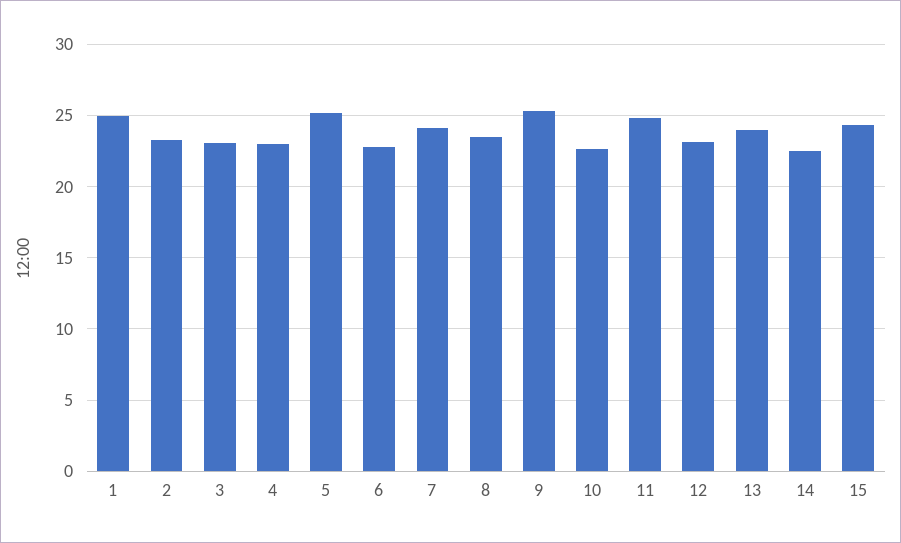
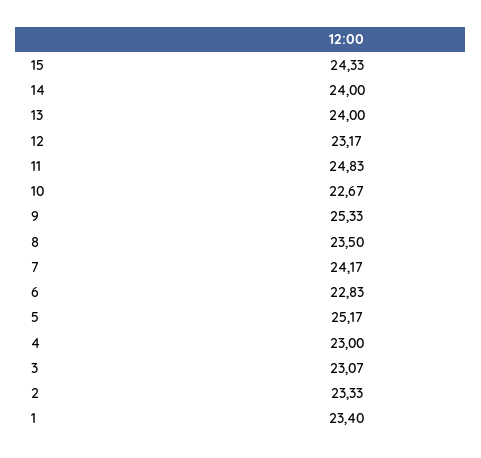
1: 25 -> 23.4
14: 22.5 -> 24

